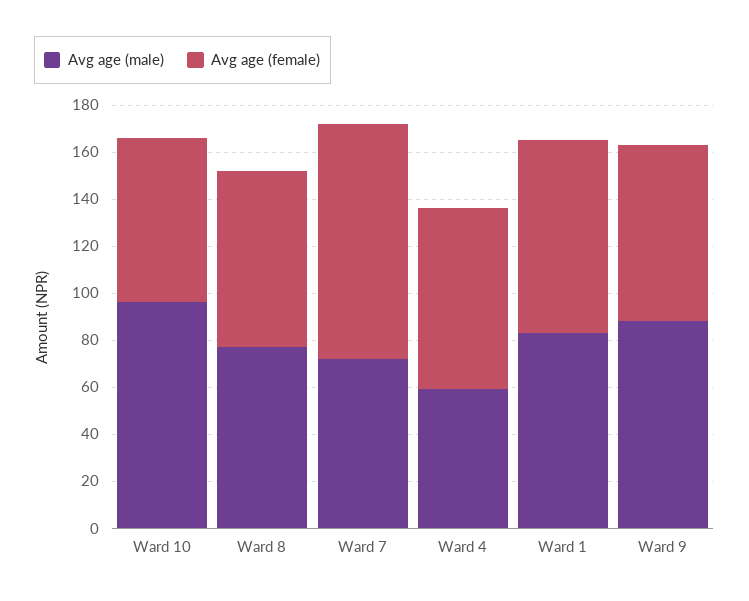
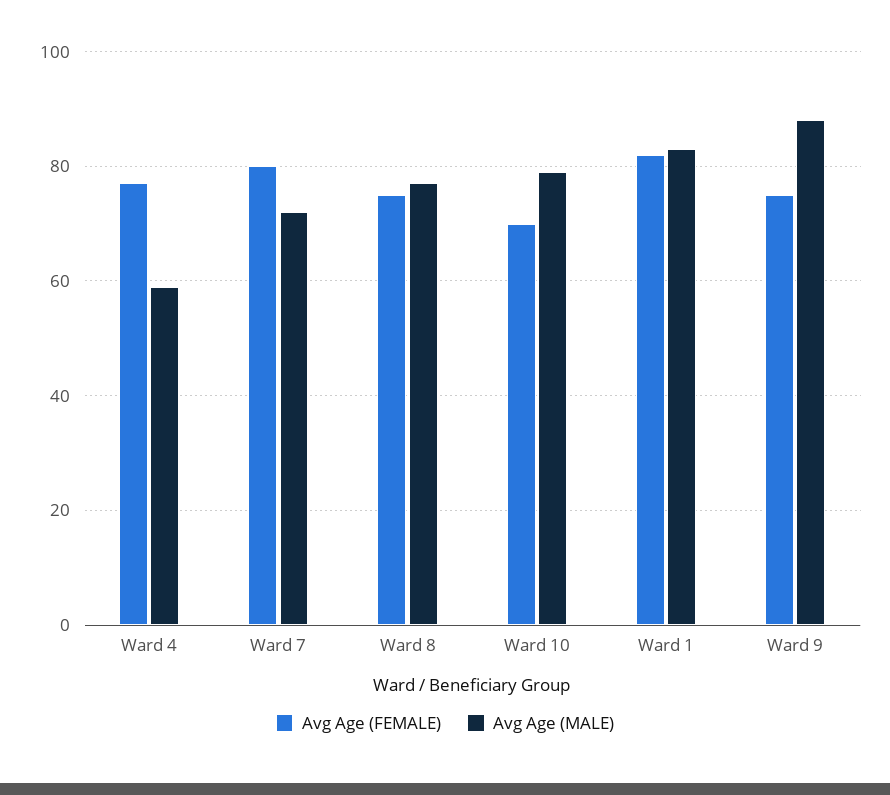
Avg age (male), Ward 10: 95 -> 80
Avg age (female), Ward 7: 100 -> 80

